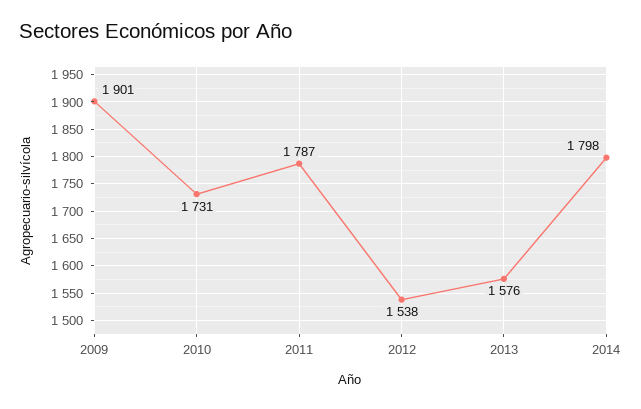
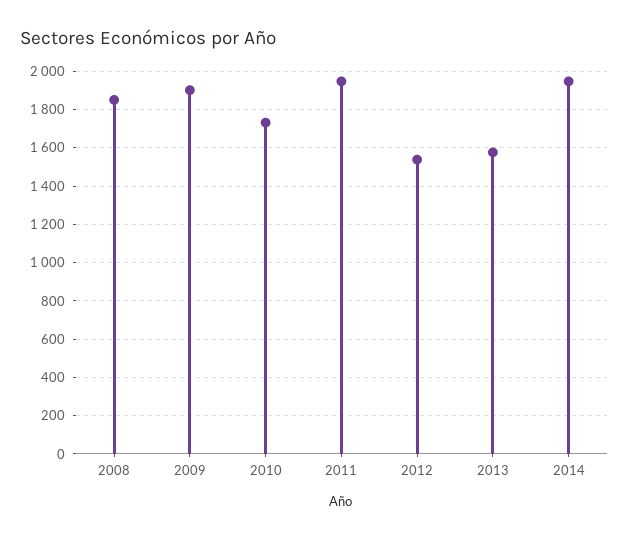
2011: 1787 -> 1950
2014: 1798 -> 1950
2008: none -> 1850

